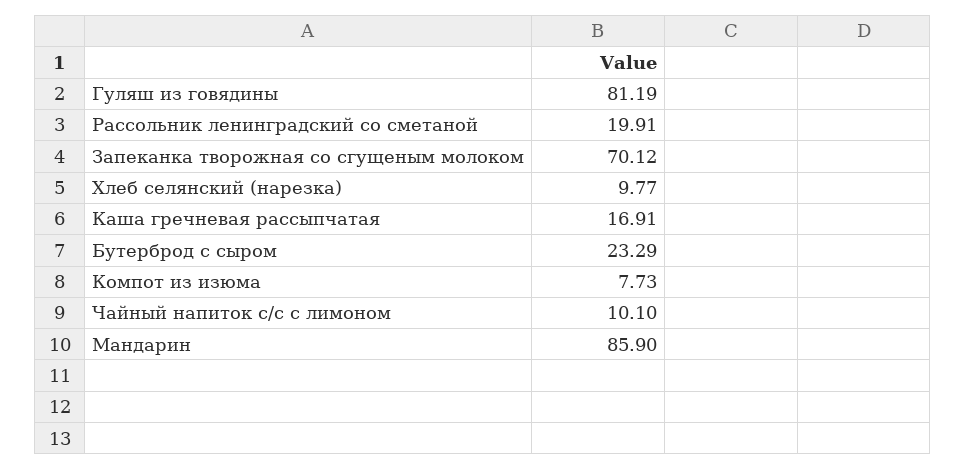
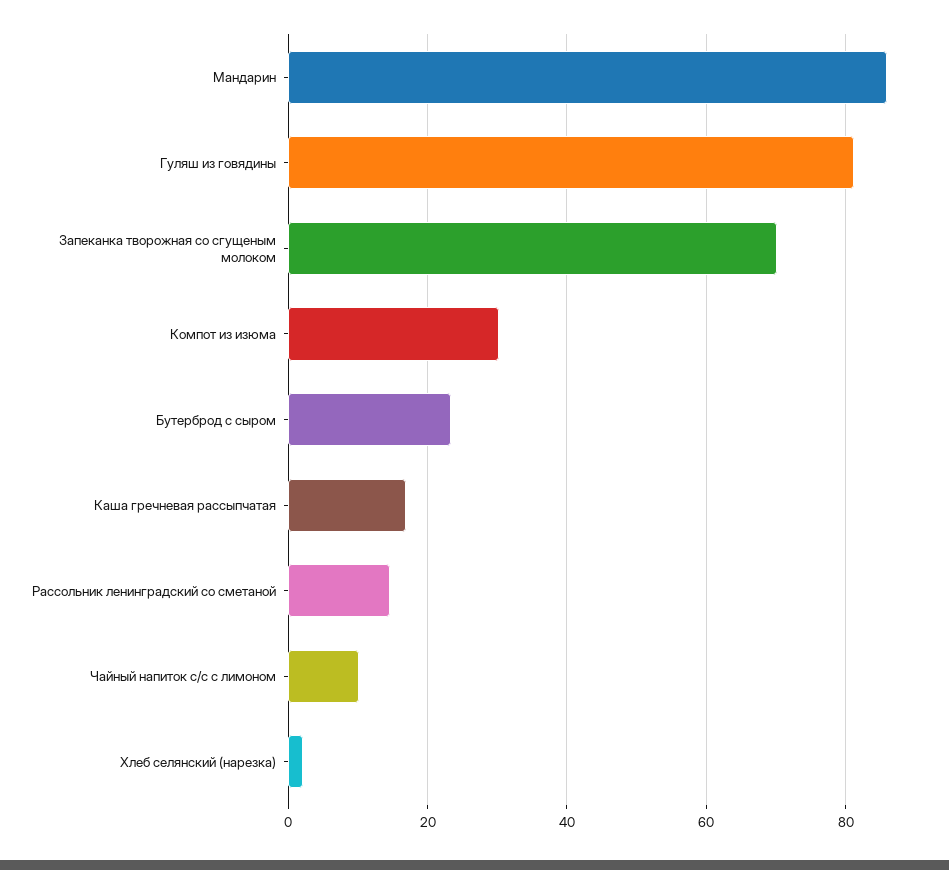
Рассольник ленинградский со сметаной: 19.91 -> 14
Хлеб селянский (нарезка): 9.77 -> 2
Компот из изюма: 7.73 -> 30

